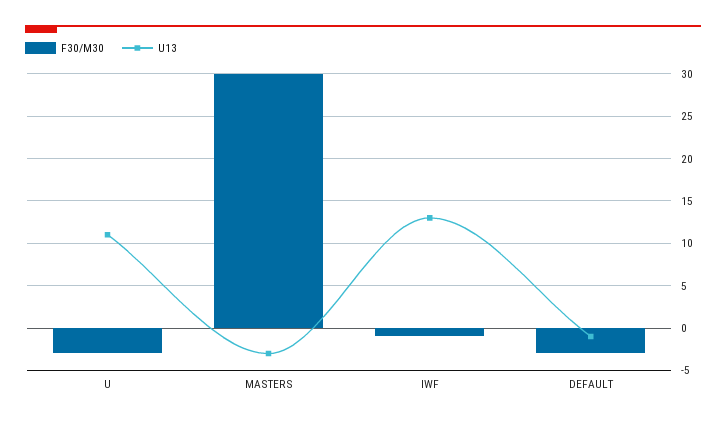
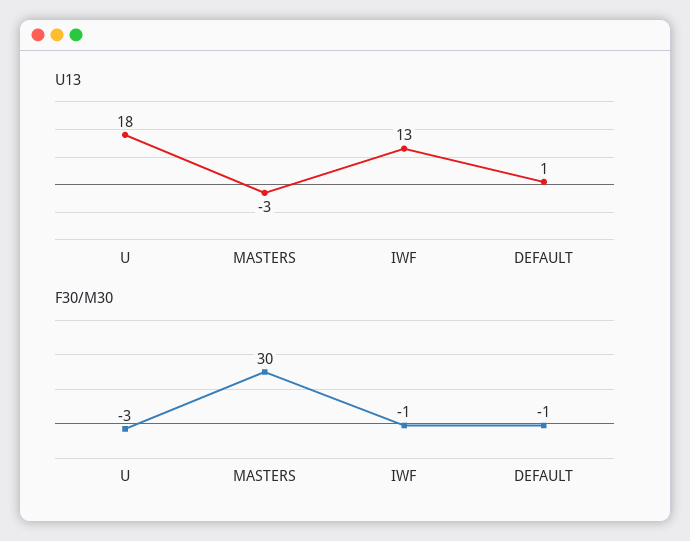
U13, U: 11 -> 18
F30/M30, DEFAULT: -3 -> -1
U13, DEFAULT: -1 -> 1

